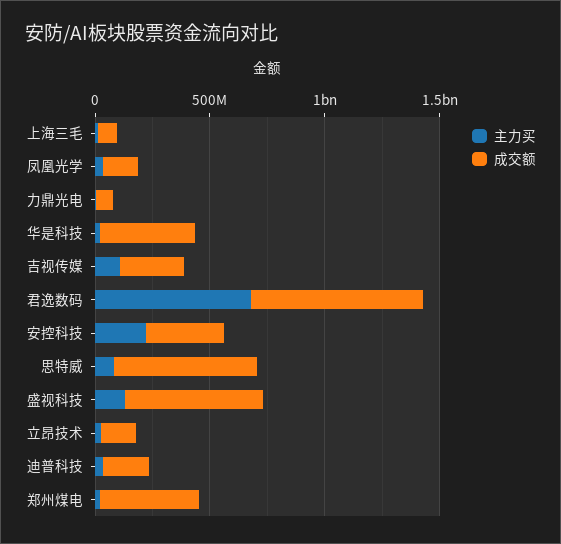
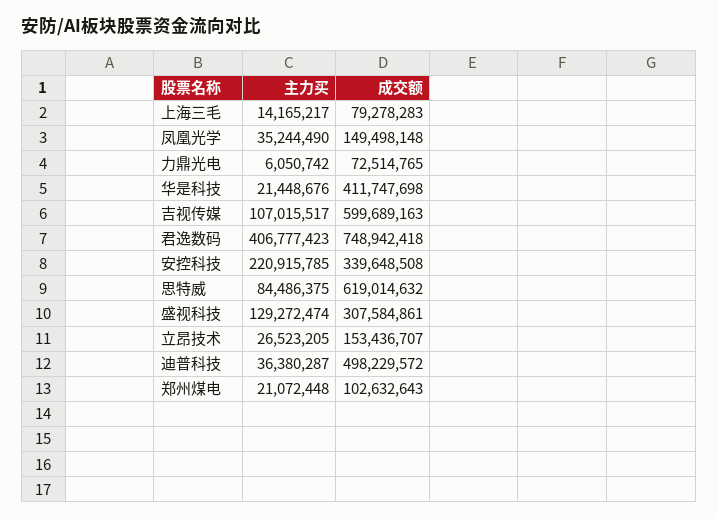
成交额, 吉视传媒: 300000000 -> 599689163
主力买, 君逸数码: 700000000 -> 406777423
成交额, 盛视科技: 600000000 -> 307584861
成交额, 迪普科技: 200000000 -> 498229572
成交额, 郑州煤电: 400000000 -> 102632643

